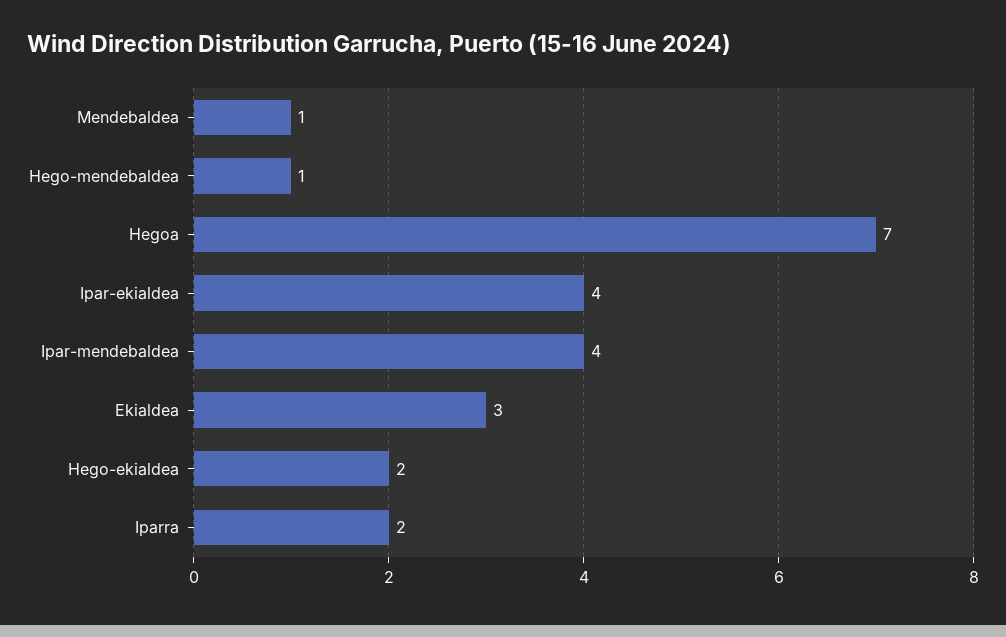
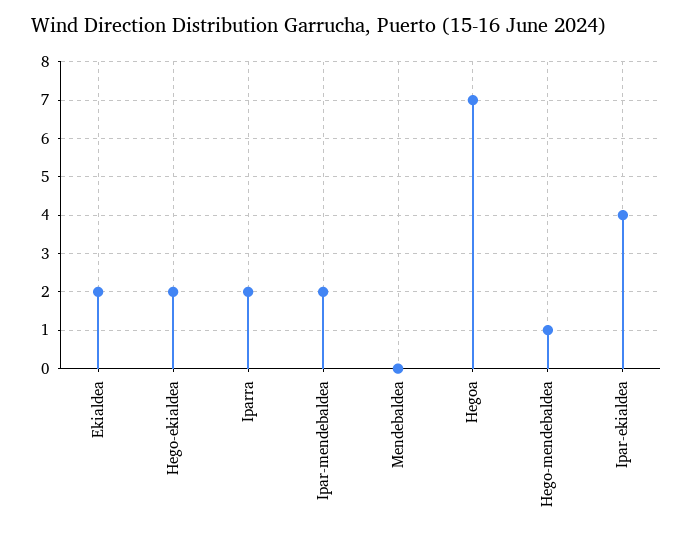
Mendebaldea: 1 -> 0
Ipar-mendebaldea: 4 -> 2
Ekialdea: 3 -> 2

